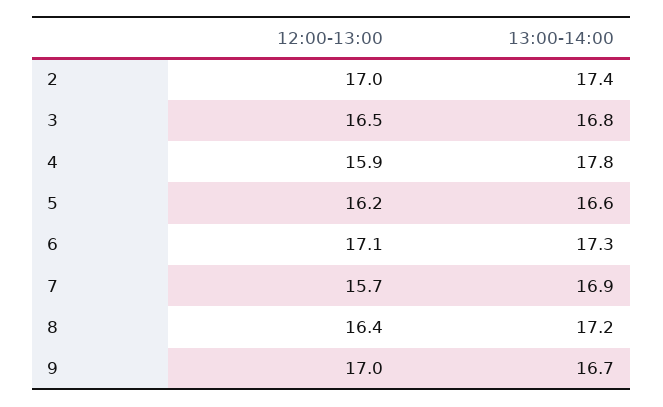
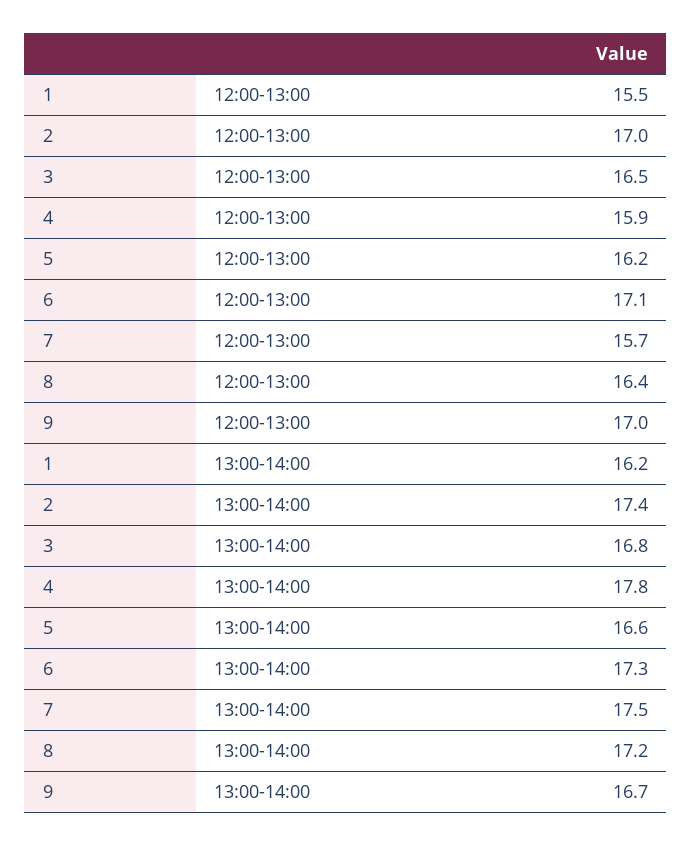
13:00-14:00, 7: 16.9 -> 17.5
12:00-13:00, 1: none -> 15.5
13:00-14:00, 1: none -> 16.2

